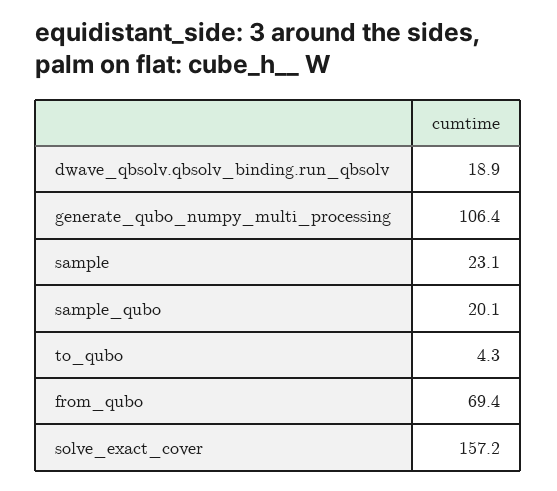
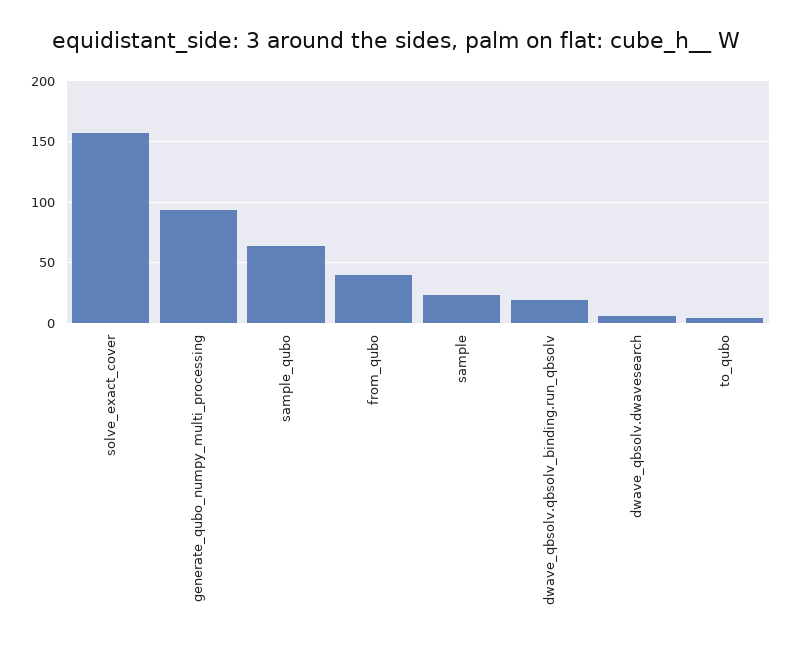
generate_qubo_numpy_multi_processing: 106.4 -> 95
sample_qubo: 20.1 -> 65
from_qubo: 69.4 -> 40
dwave_qbsolv.dwavesearch: none -> 5

